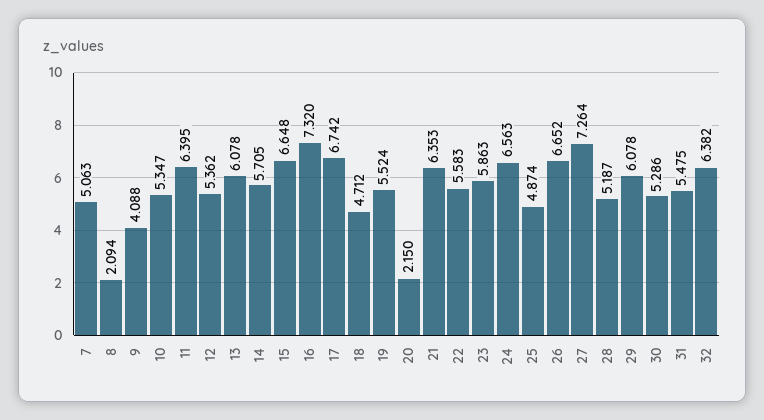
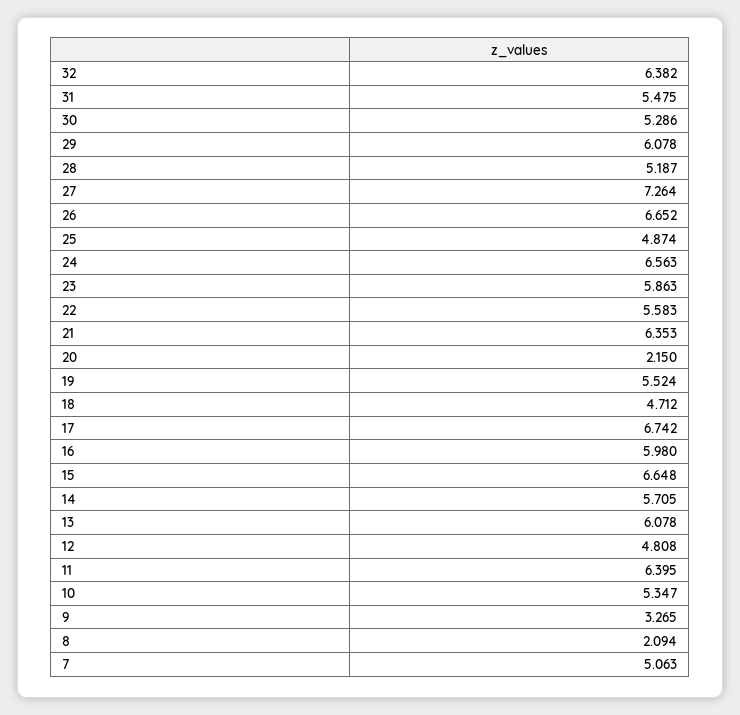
9: 4.088 -> 3.265
12: 5.362 -> 4.808
16: 7.32 -> 5.98

